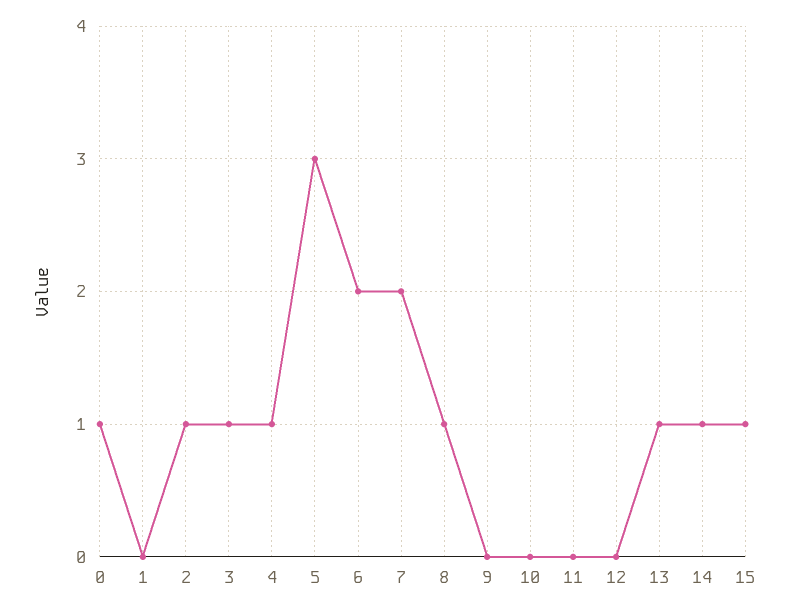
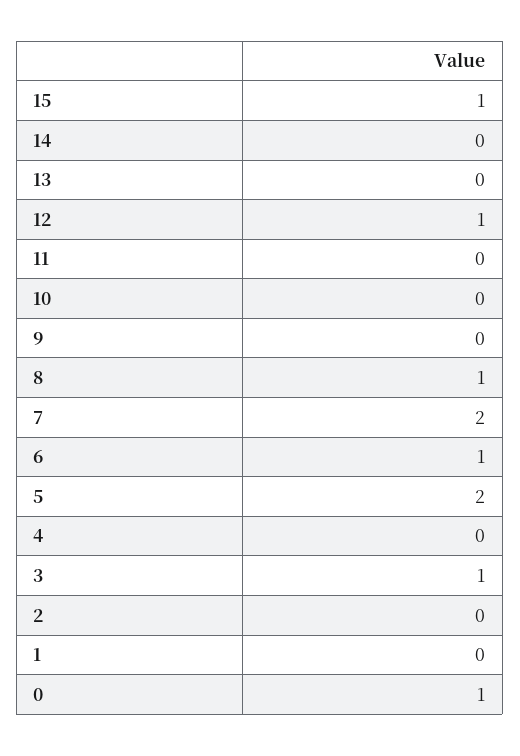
2: 1 -> 0
4: 1 -> 0
5: 3 -> 2
6: 2 -> 1
12: 0 -> 1
13: 1 -> 0
14: 1 -> 0

